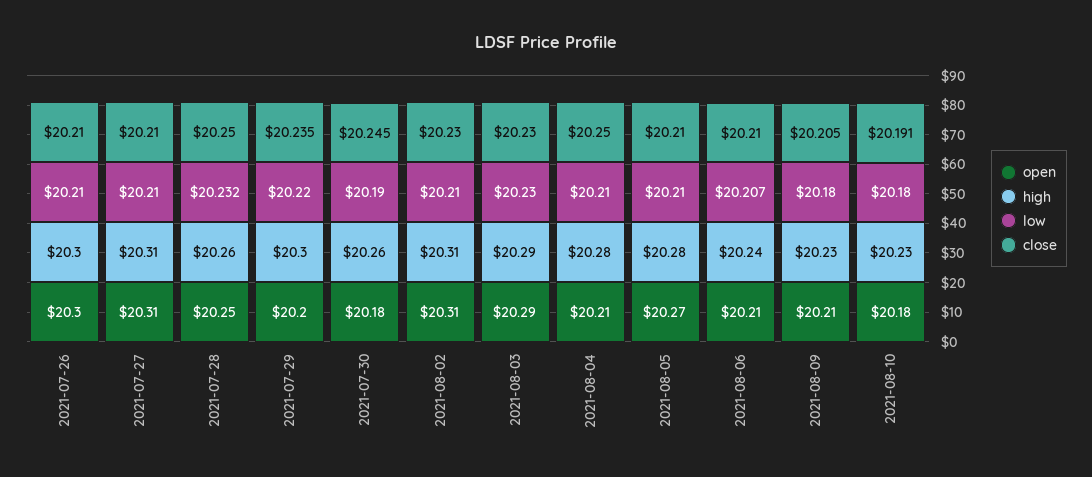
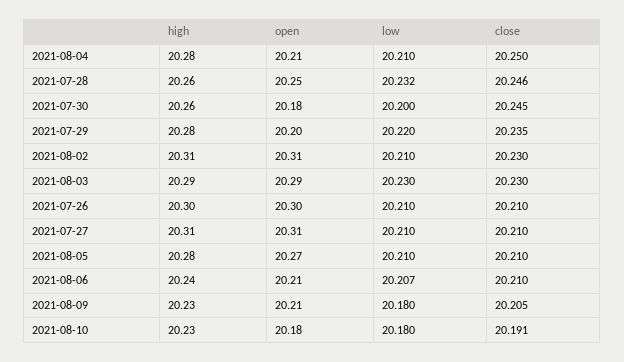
close, 2021-07-28: 20.25 -> 20.246
high, 2021-07-29: 20.3 -> 20.28
low, 2021-07-30: 20.19 -> 20.2

